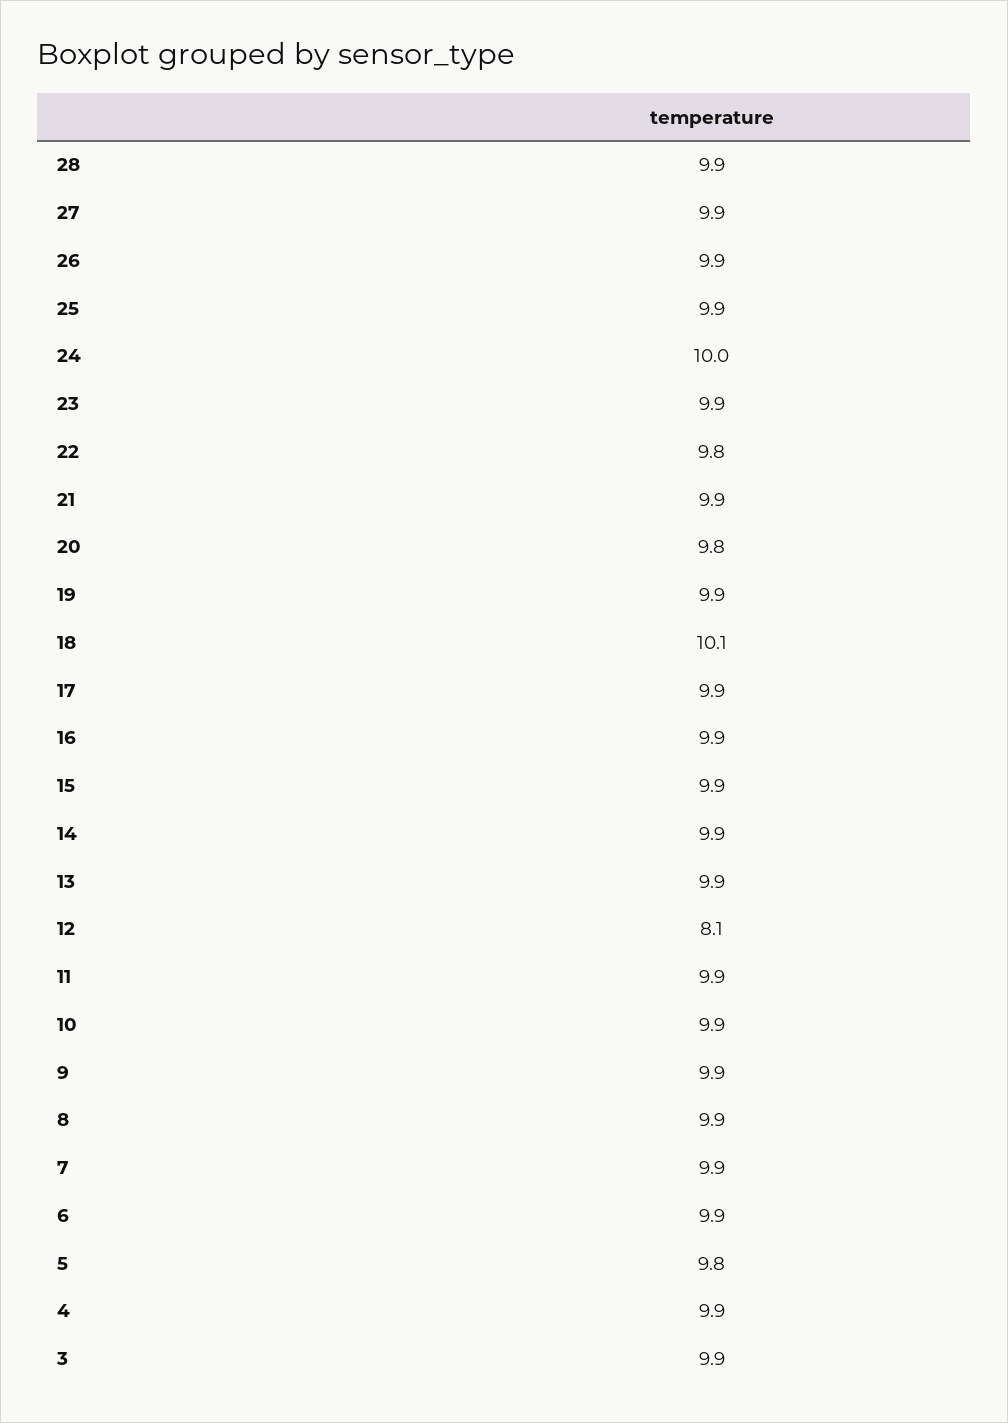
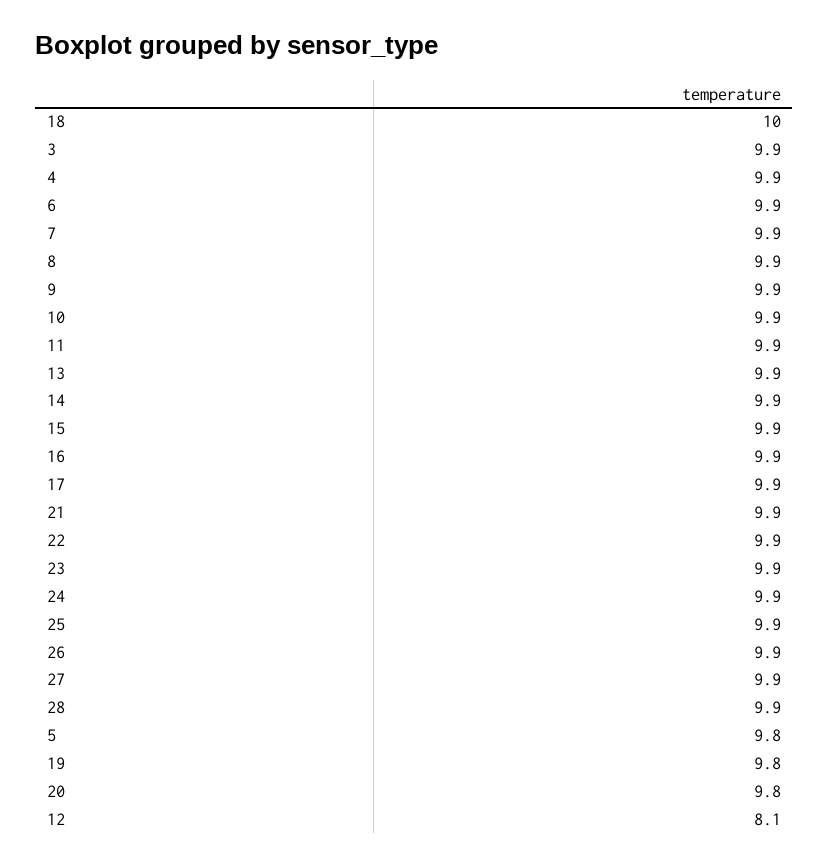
24: 10 -> 9.9
22: 9.8 -> 9.9
19: 9.9 -> 9.8
18: 10.1 -> 10

